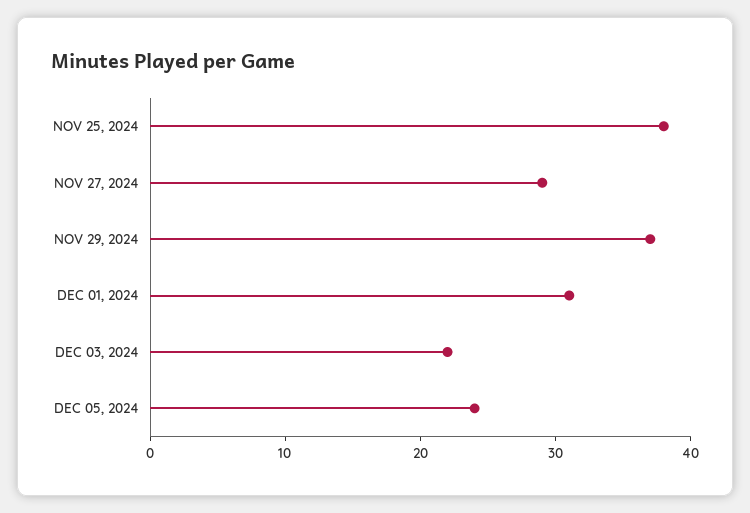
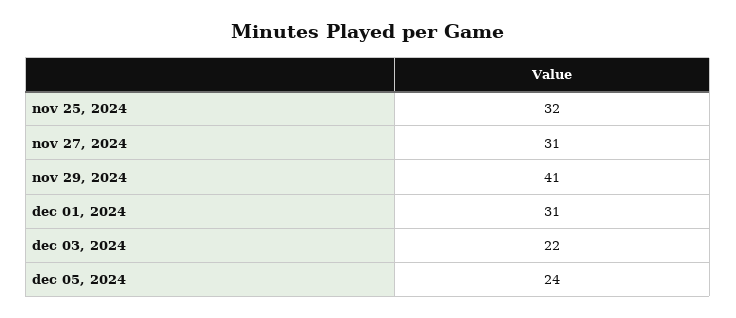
NOV 25, 2024: 38 -> 32
NOV 27, 2024: 29 -> 31
NOV 29, 2024: 37 -> 41

